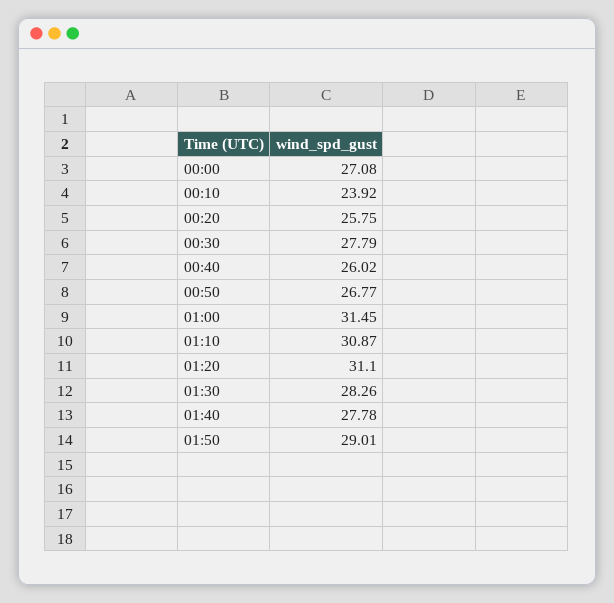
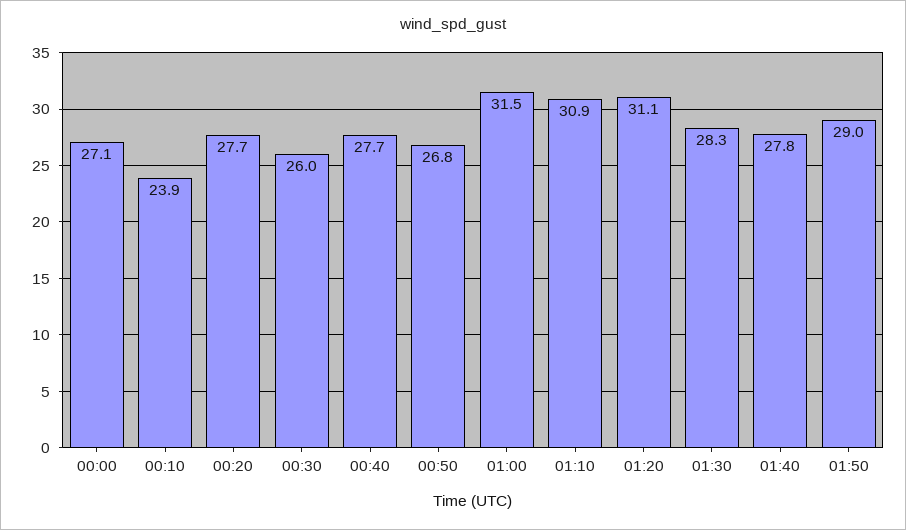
00:20: 25.75 -> 27.7
00:30: 27.79 -> 26
00:40: 26.02 -> 27.7

